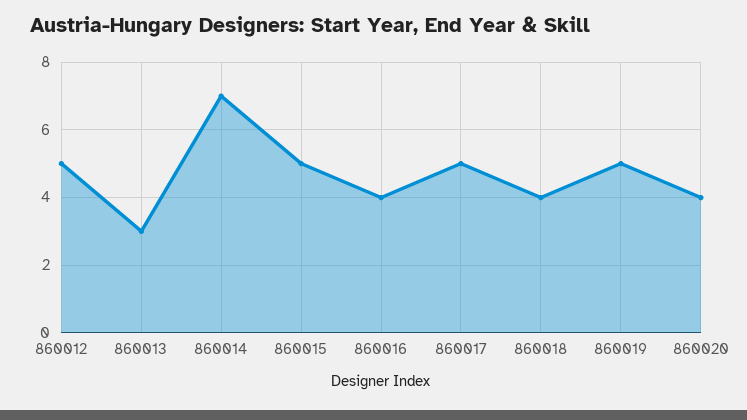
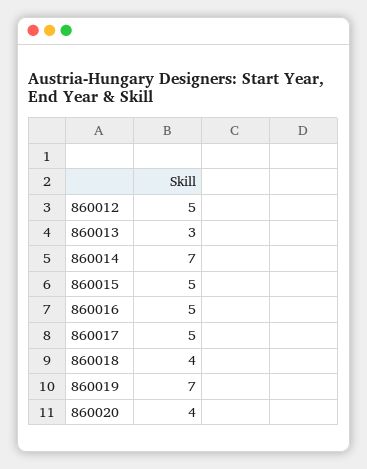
860016: 4 -> 5
860019: 5 -> 7

